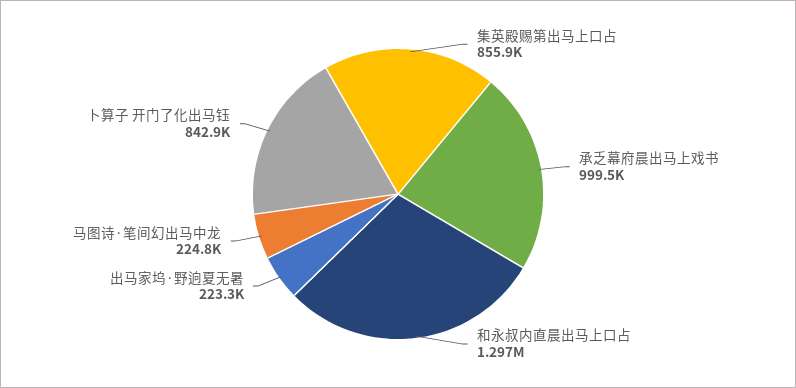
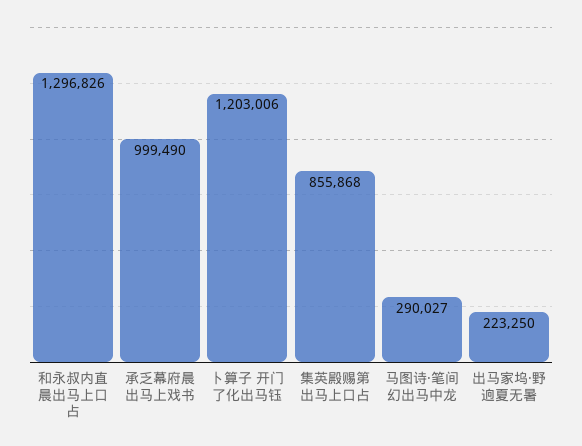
马图诗·笔间幻出马中龙: 224800 -> 290027
卜算子 开门了化出马钰: 842900 -> 1203006

